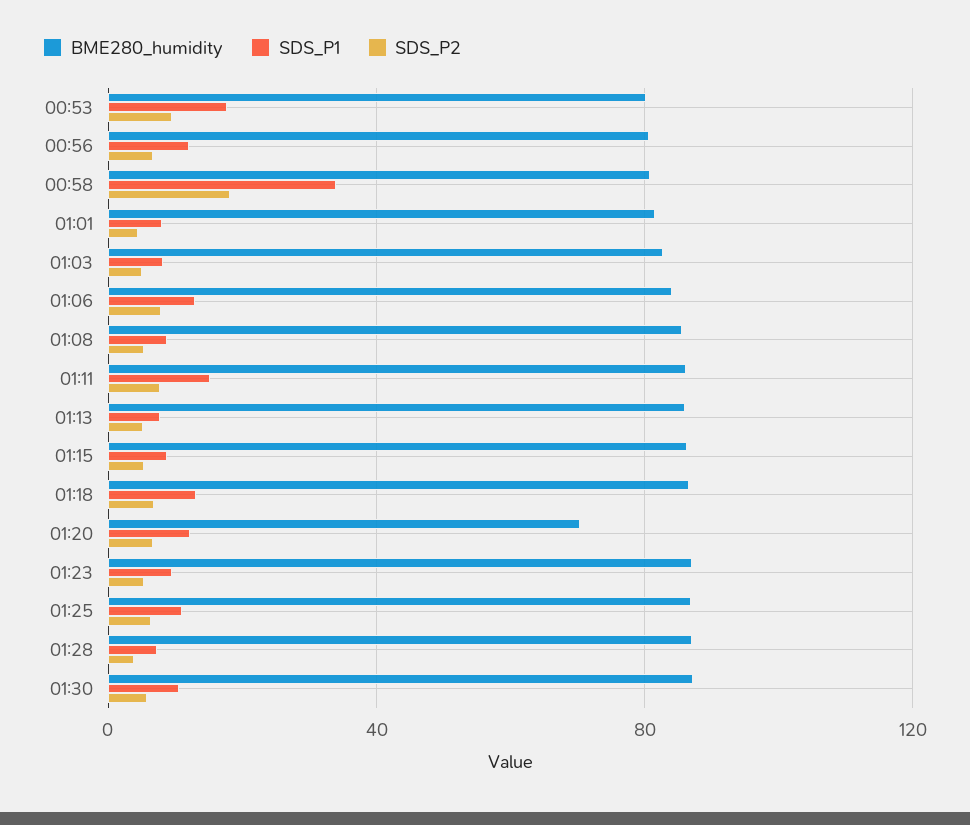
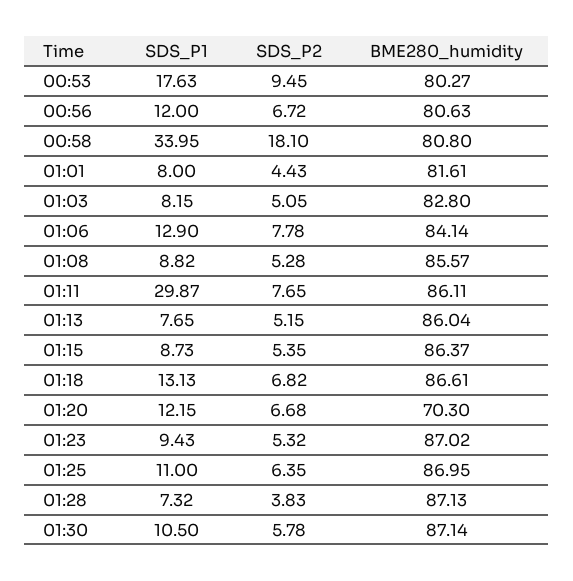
SDS_P1, 01:11: 15 -> 29.87

